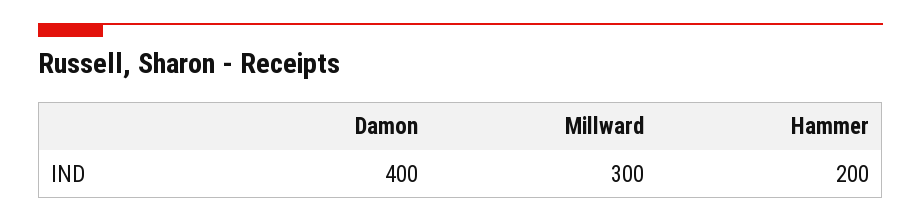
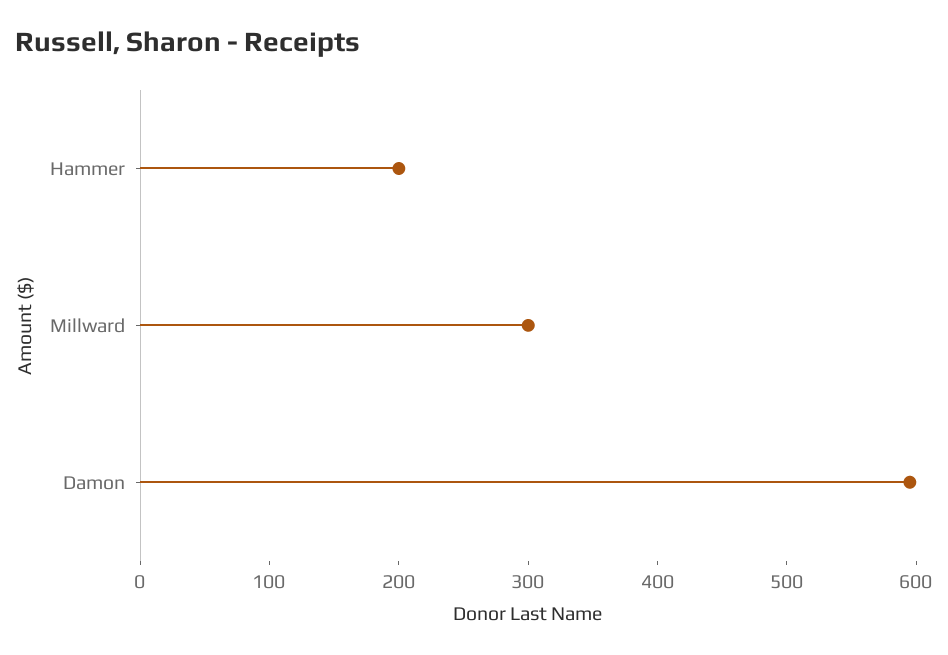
Damon: 400 -> 600

